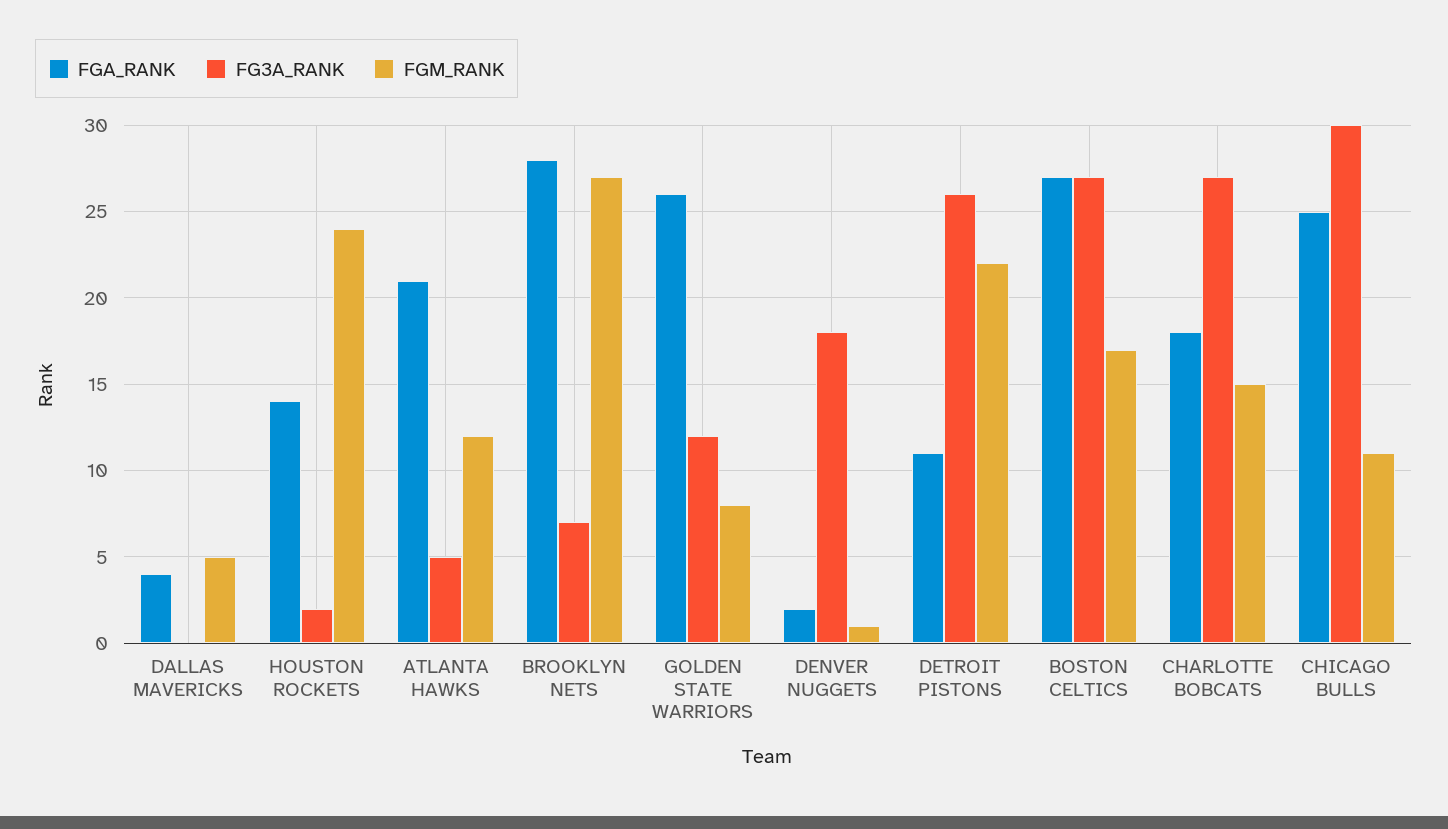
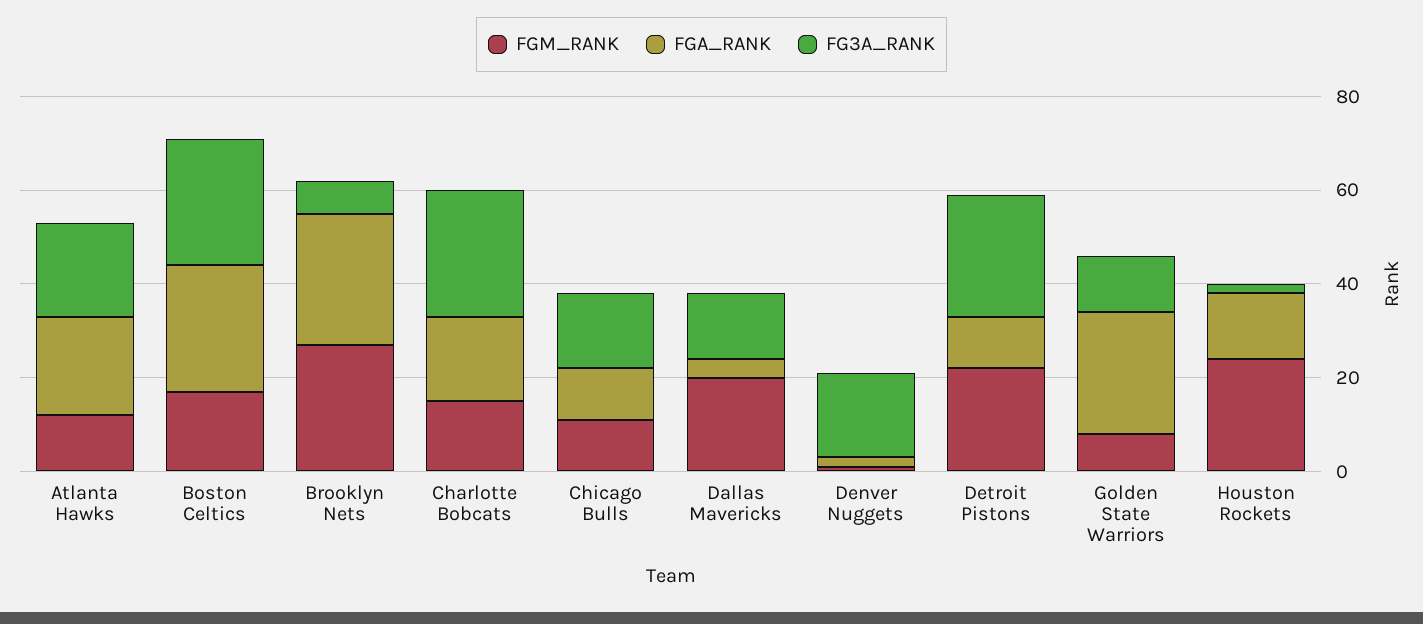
FG3A_RANK, DALLAS MAVERICKS: 0 -> 15
FGM_RANK, DALLAS MAVERICKS: 5 -> 20
FG3A_RANK, ATLANTA HAWKS: 5 -> 20
FGA_RANK, CHICAGO BULLS: 25 -> 10
FG3A_RANK, CHICAGO BULLS: 30 -> 15

